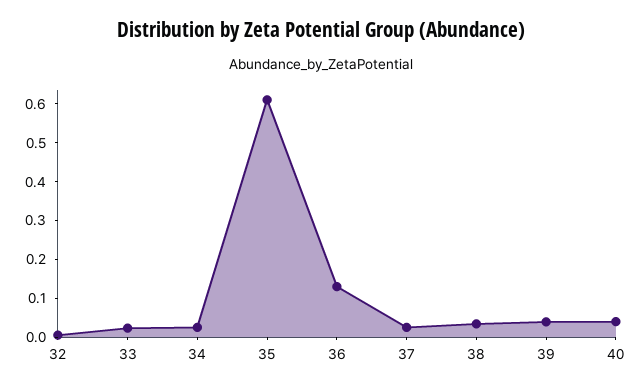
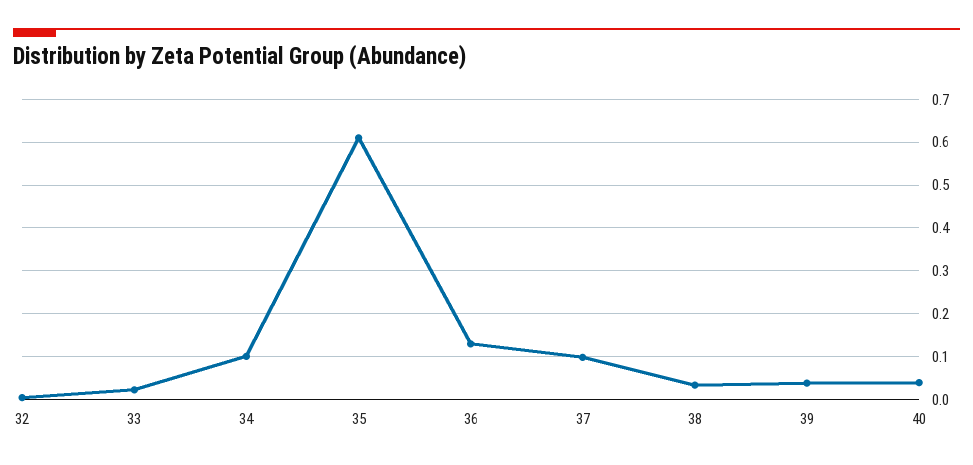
34: 0.025 -> 0.1
37: 0.025 -> 0.1

